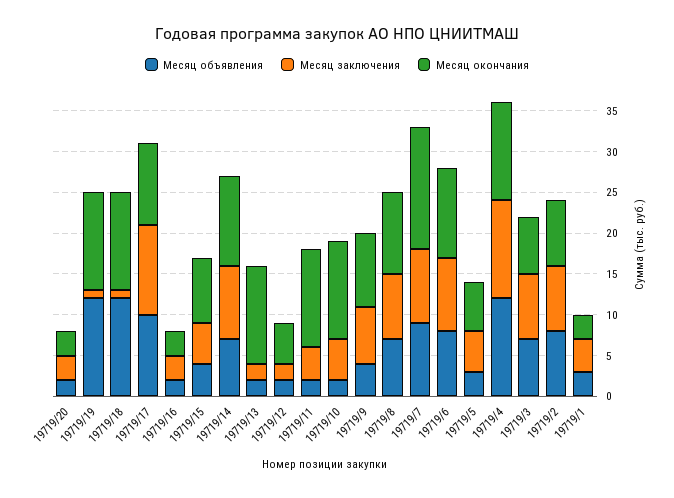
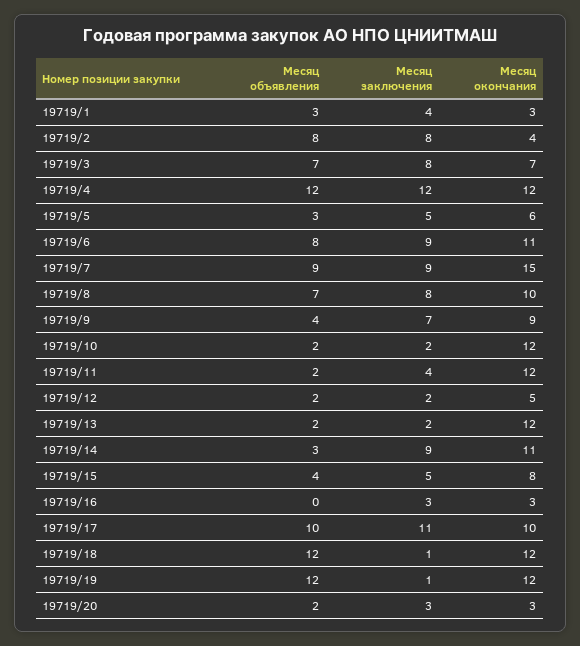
Месяц объявления, 19719/16: 2 -> 0
Месяц объявления, 19719/14: 7 -> 3
Месяц заключения, 19719/10: 5 -> 2
Месяц окончания, 19719/2: 8 -> 4

